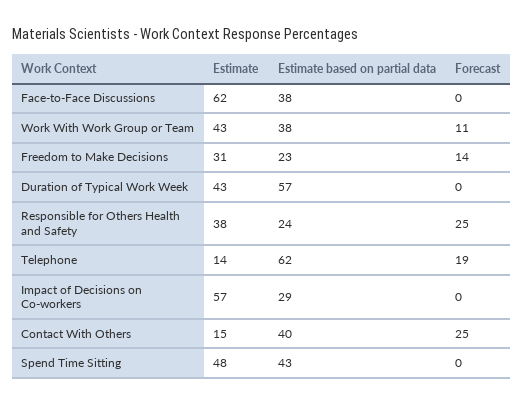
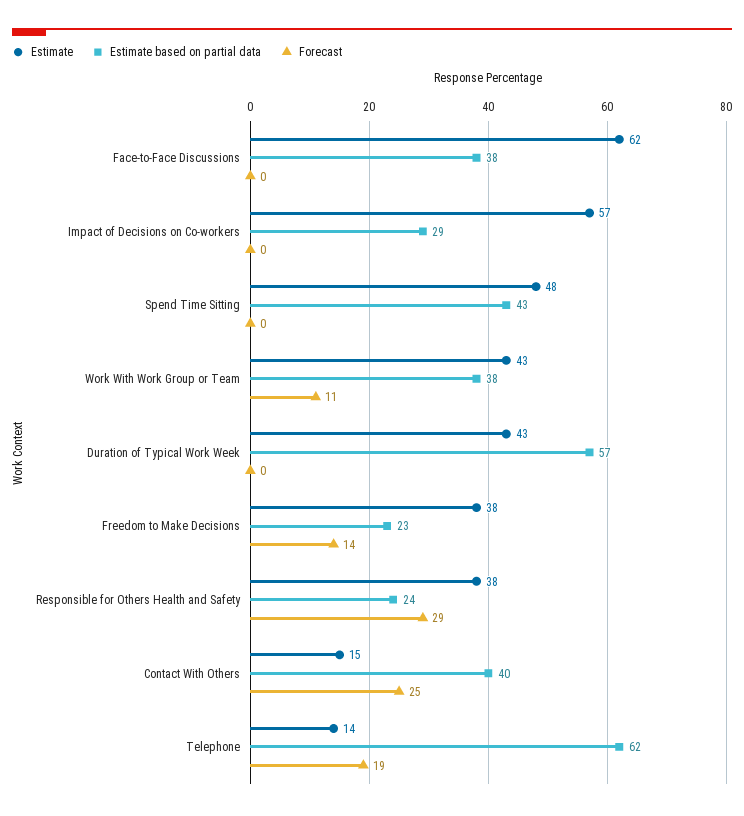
Estimate, Freedom to Make Decisions: 31 -> 38
Forecast, Responsible for Others Health and Safety: 25 -> 29

